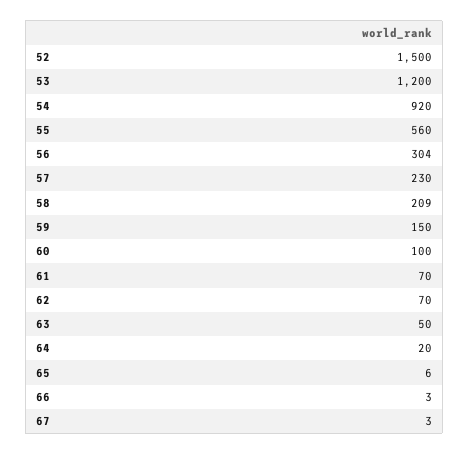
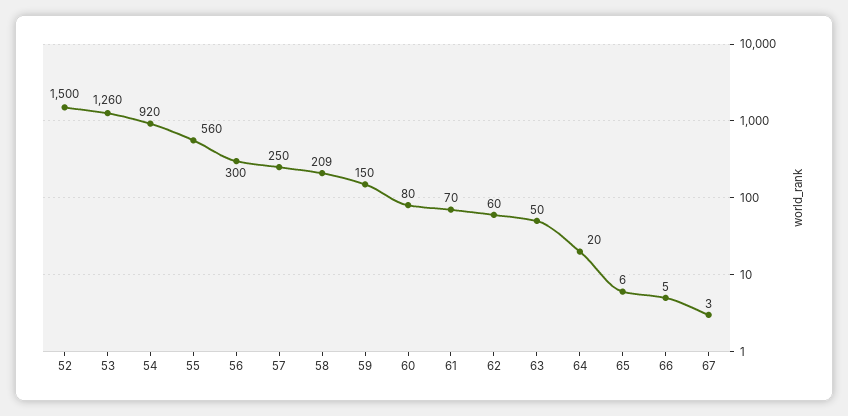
53: 1200 -> 1260
56: 304 -> 300
57: 230 -> 250
60: 100 -> 80
62: 70 -> 60
66: 3 -> 5

